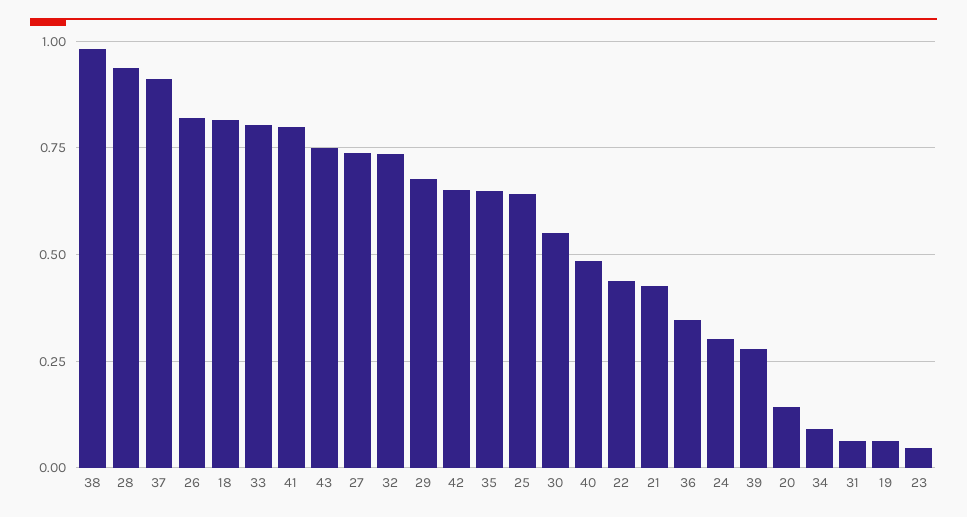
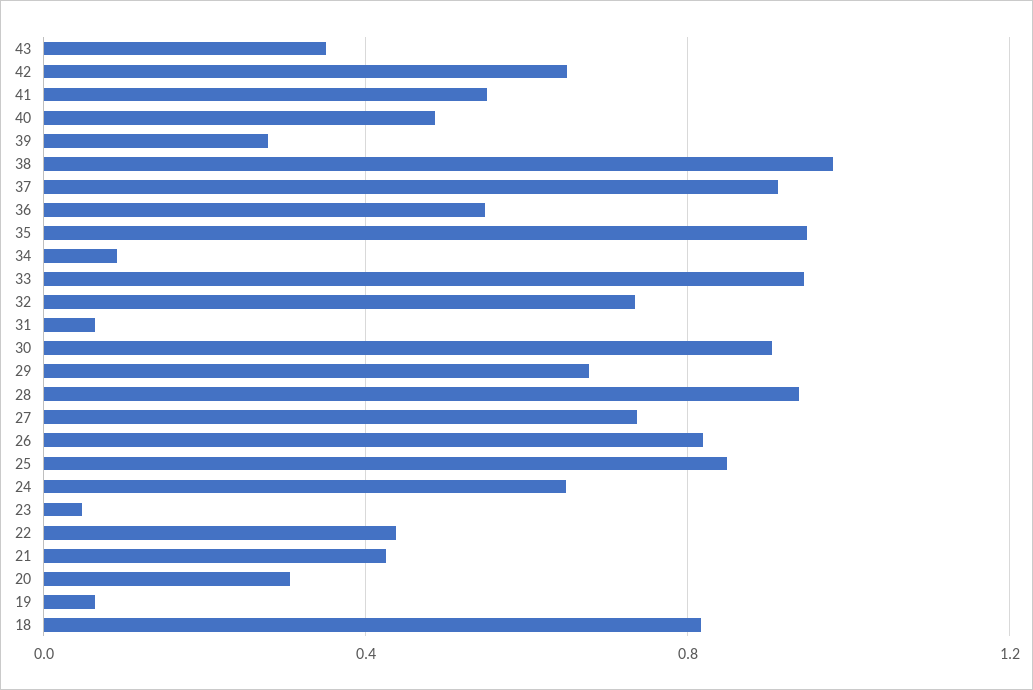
33: 0.8 -> 0.95
41: 0.8 -> 0.55
43: 0.75 -> 0.35
35: 0.65 -> 0.95
25: 0.65 -> 0.85
30: 0.55 -> 0.9
36: 0.35 -> 0.55
24: 0.3 -> 0.65
20: 0.15 -> 0.3

